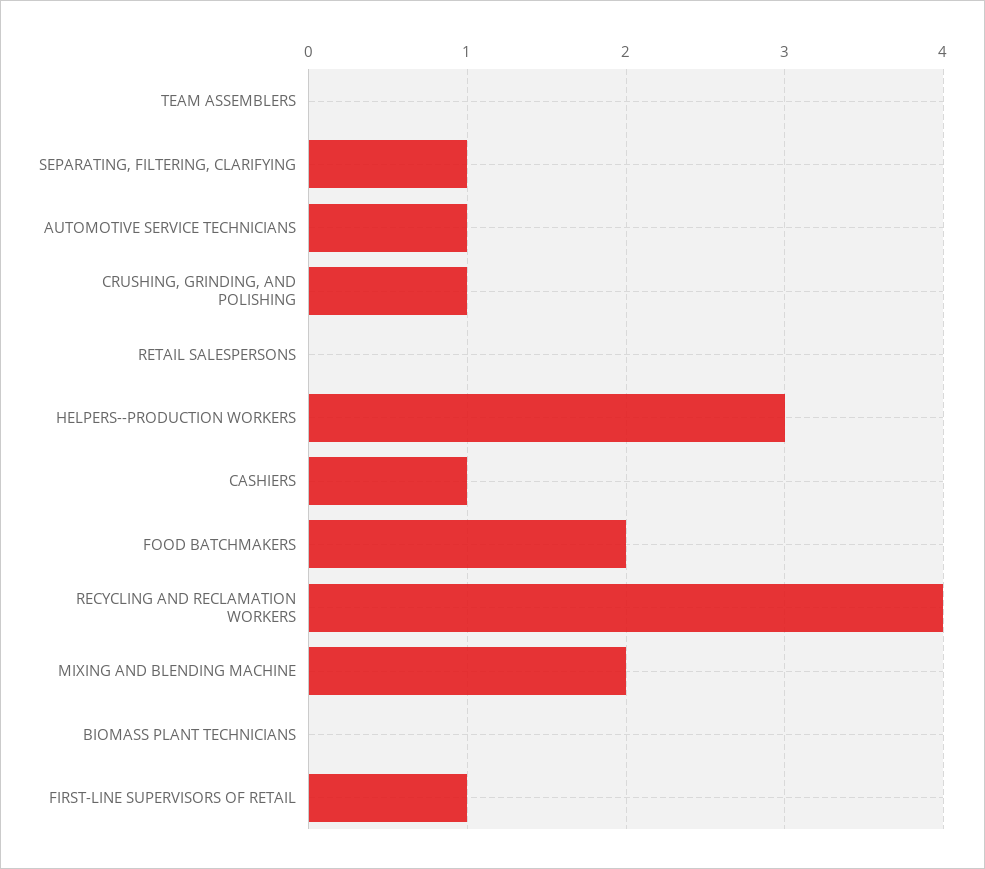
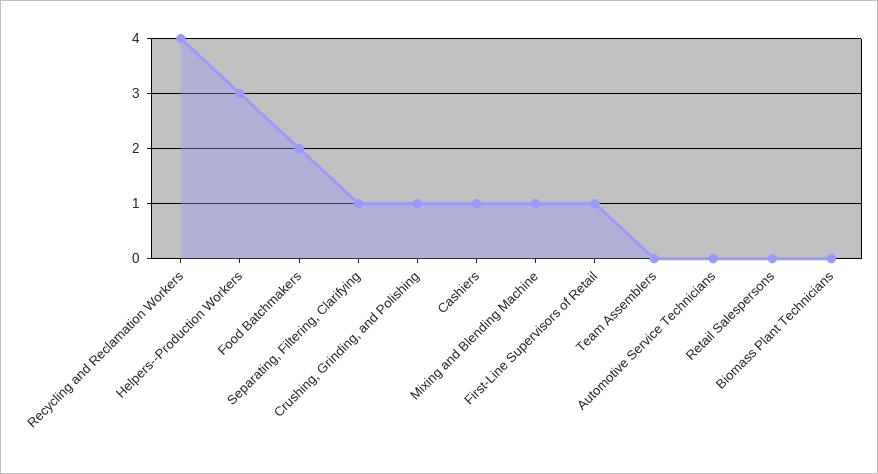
AUTOMOTIVE SERVICE TECHNICIANS: 1 -> 0
MIXING AND BLENDING MACHINE: 2 -> 1

